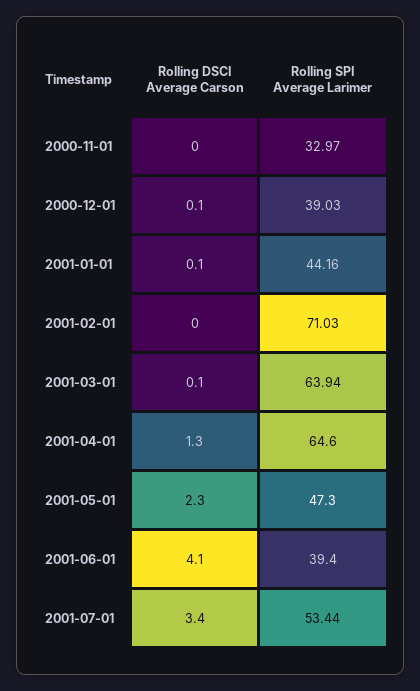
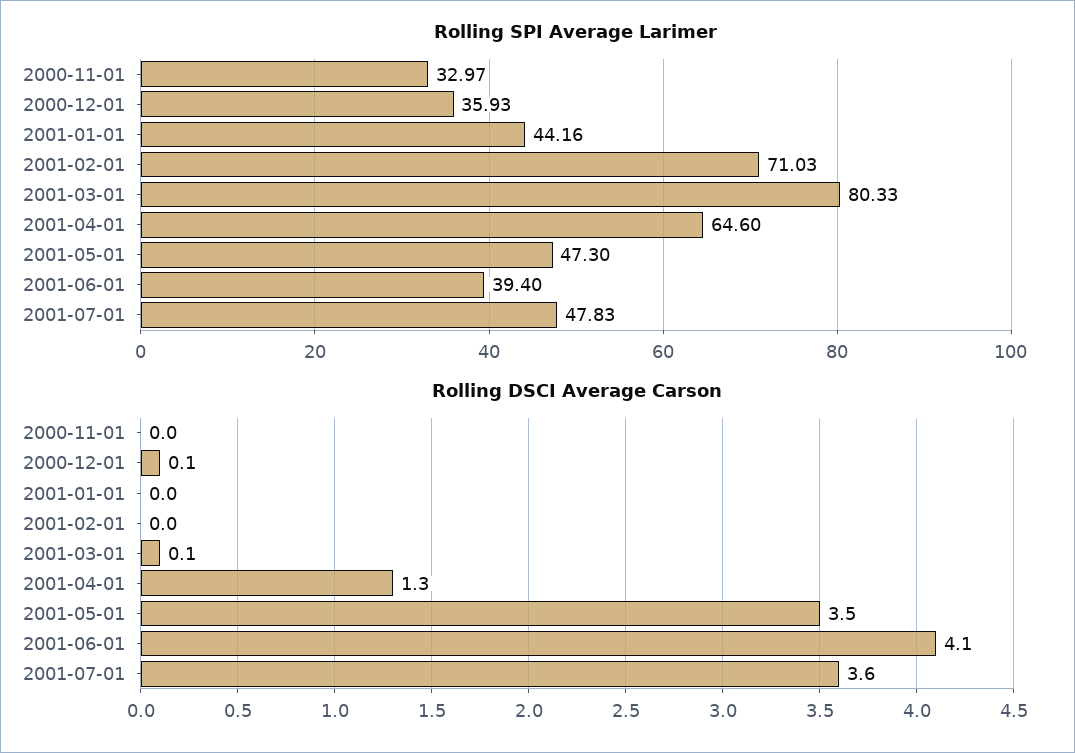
Rolling SPI Average Larimer, 2000-12-01: 39.03 -> 35.93
Rolling DSCI Average Carson, 2001-01-01: 0.1 -> 0
Rolling SPI Average Larimer, 2001-03-01: 63.94 -> 80.33
Rolling DSCI Average Carson, 2001-05-01: 2.3 -> 3.5
Rolling DSCI Average Carson, 2001-07-01: 3.4 -> 3.6
Rolling SPI Average Larimer, 2001-07-01: 53.44 -> 47.83

